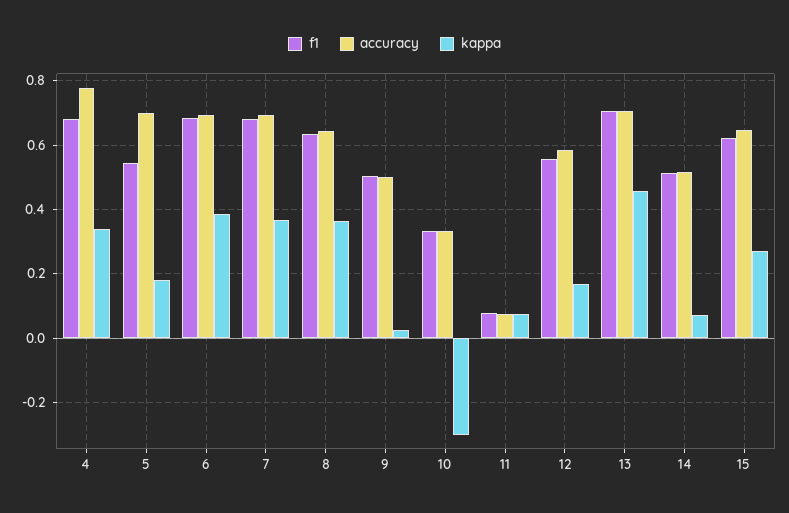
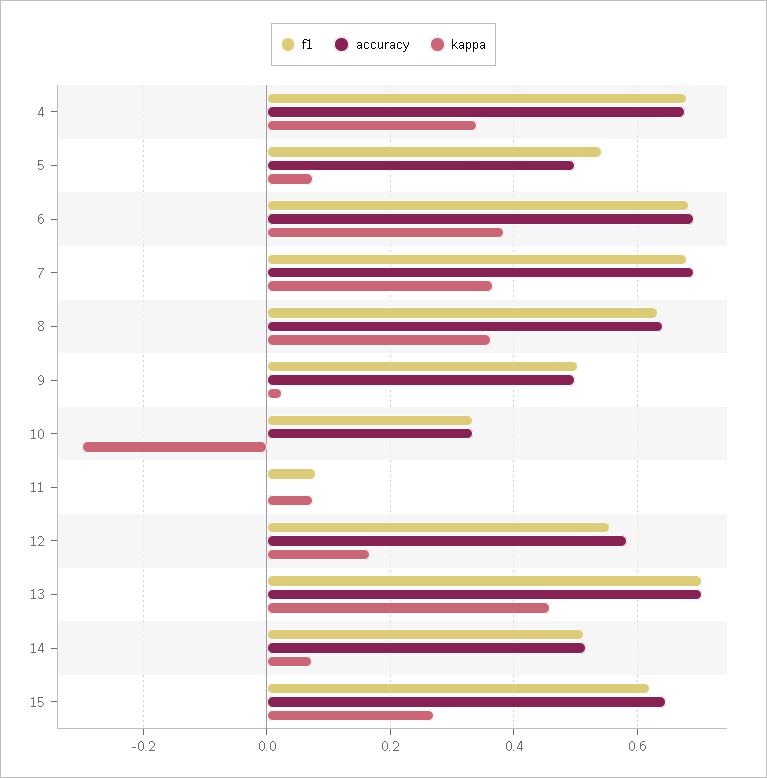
accuracy, 4: 0.78 -> 0.68
accuracy, 5: 0.7 -> 0.5
kappa, 5: 0.18 -> 0.08
accuracy, 11: 0.08 -> 0

